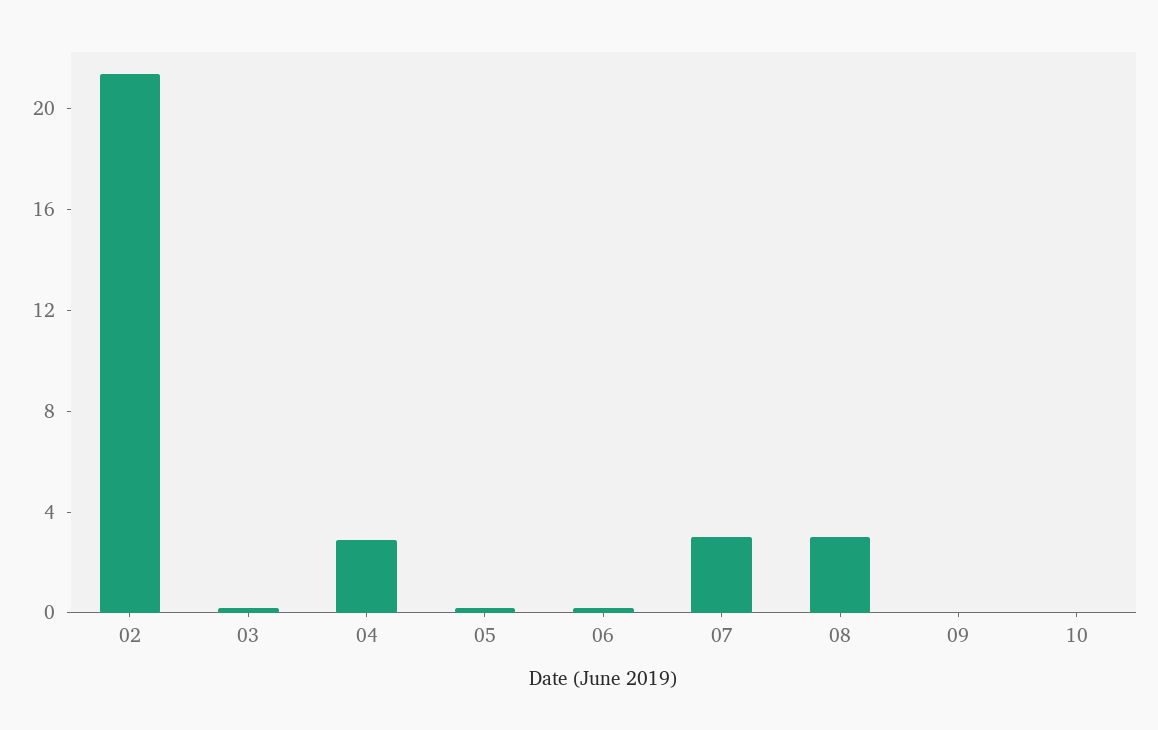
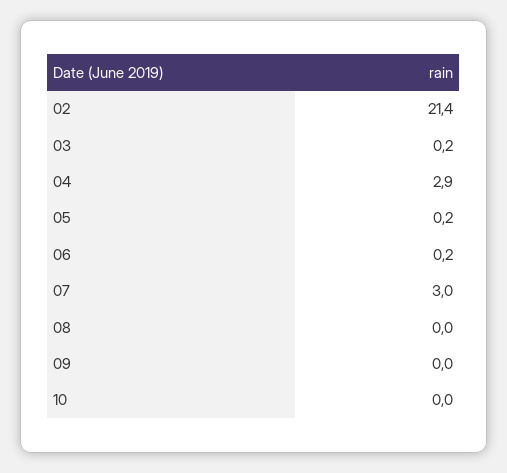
08: 3 -> 0

